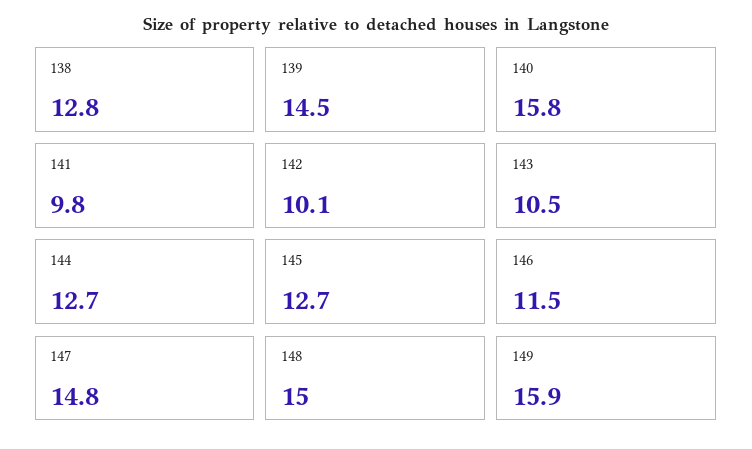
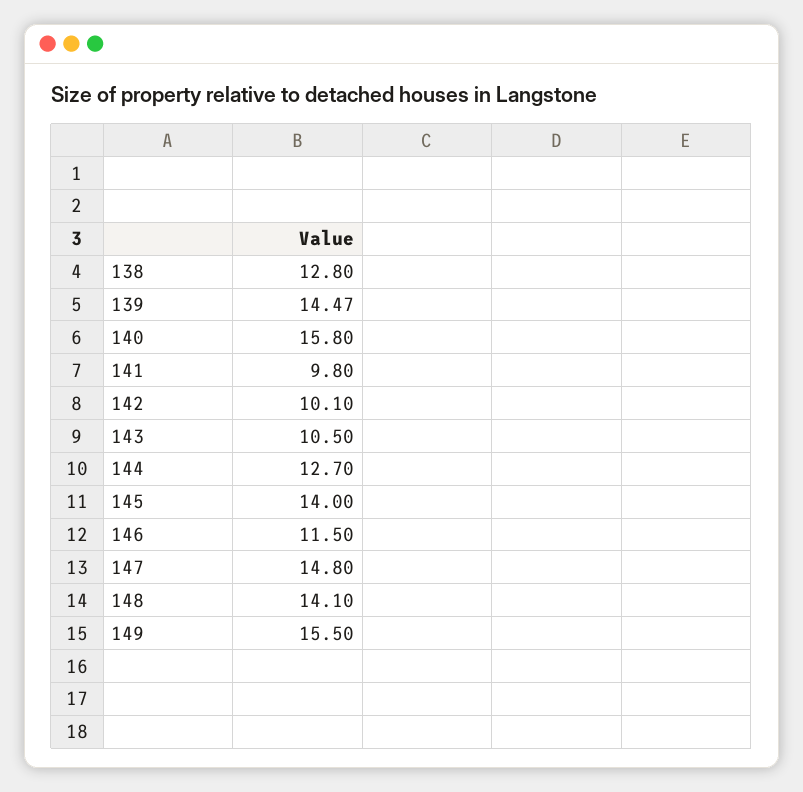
145: 12.7 -> 14
148: 15 -> 14.1
149: 15.9 -> 15.5

